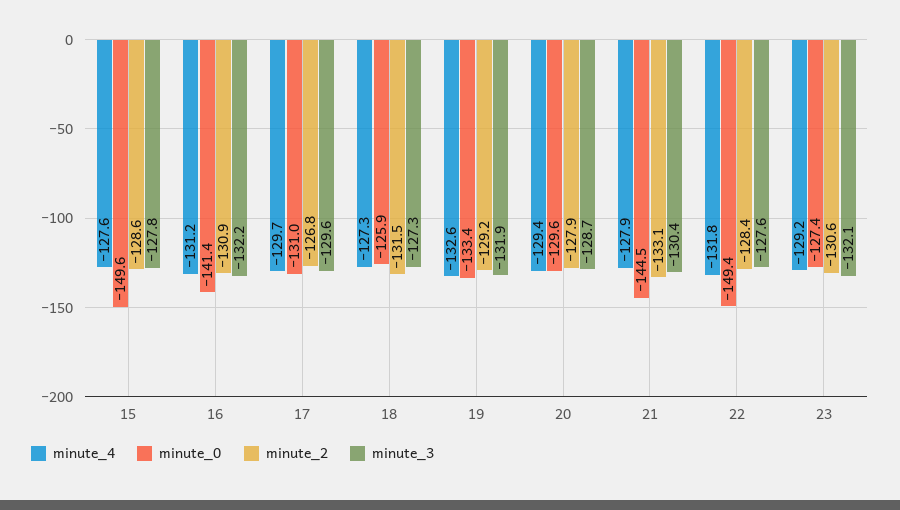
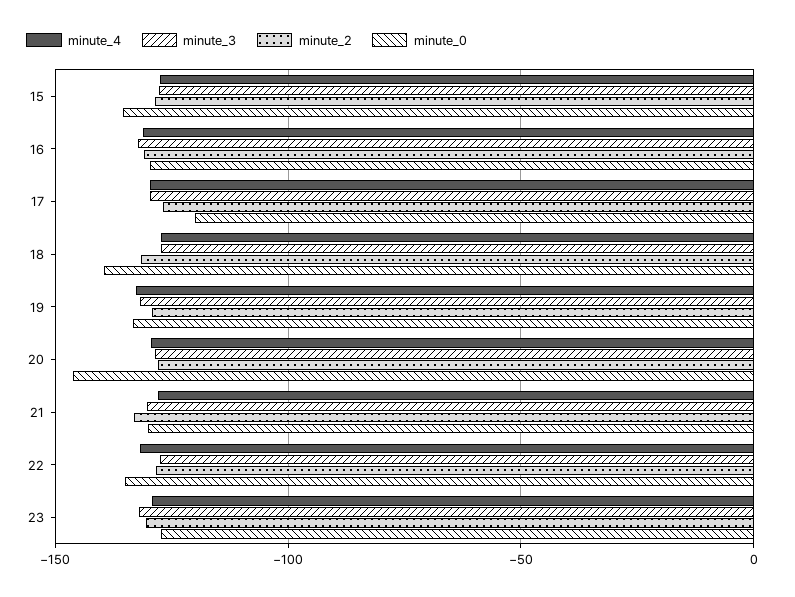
minute_0, 15: -149.6 -> -135
minute_0, 16: -141.4 -> -130
minute_0, 17: -131 -> -120
minute_0, 18: -125.9 -> -140
minute_0, 20: -129.6 -> -145
minute_0, 21: -144.5 -> -130
minute_0, 22: -149.4 -> -135

